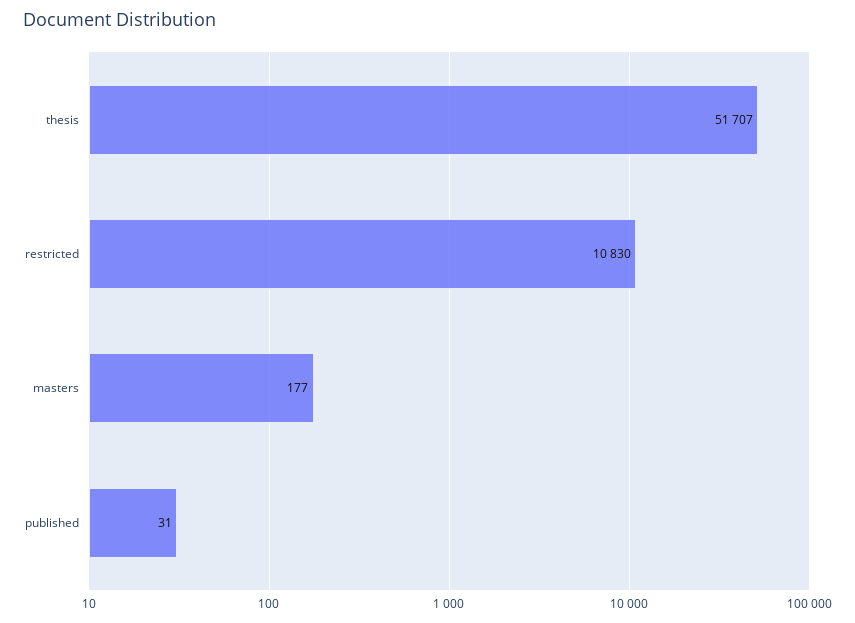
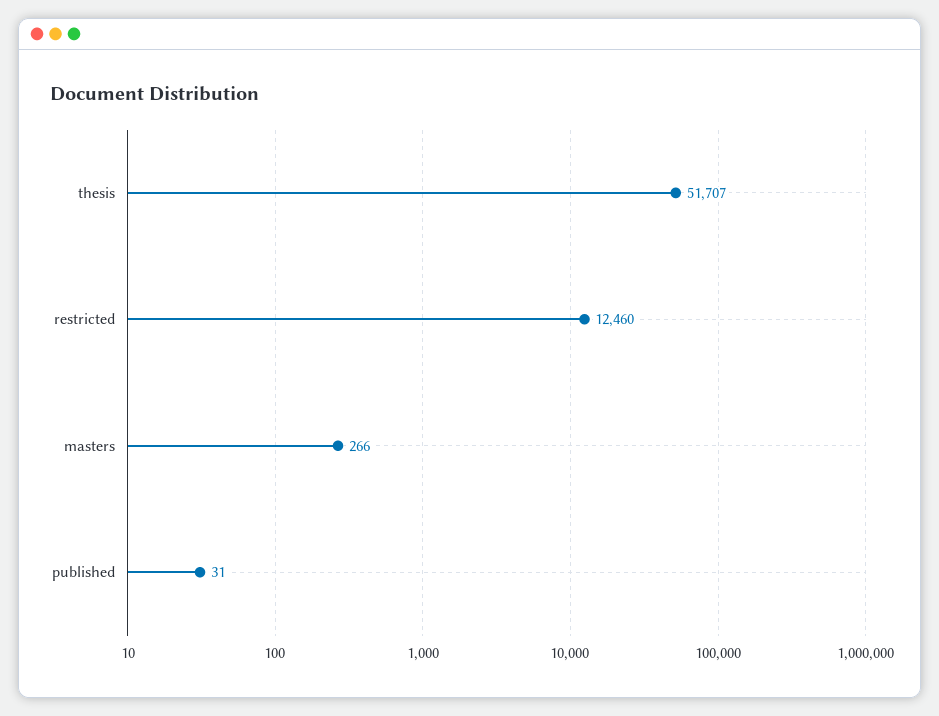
restricted: 10830 -> 12460
masters: 177 -> 266

